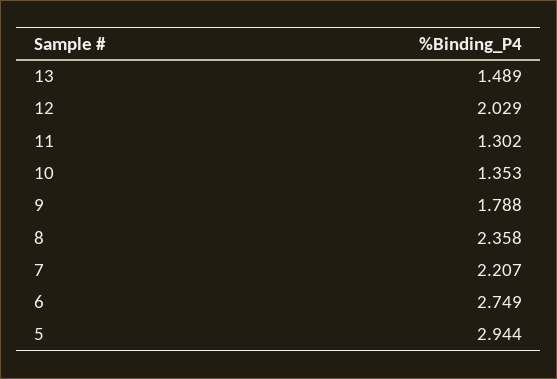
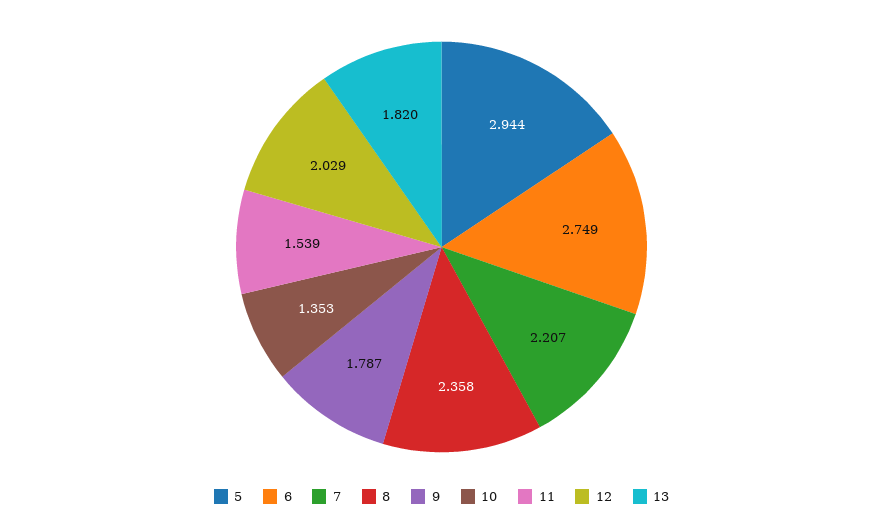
13: 1.489 -> 1.82
11: 1.302 -> 1.539
9: 1.788 -> 1.787

